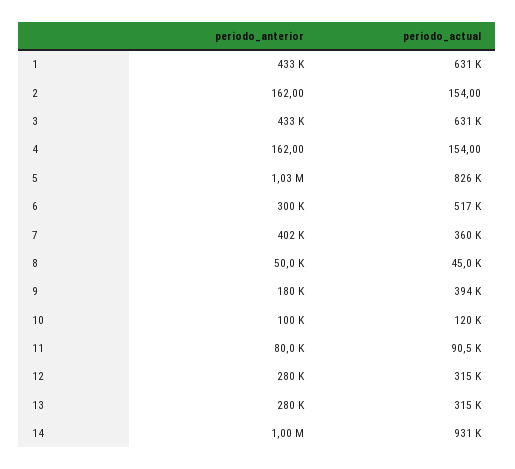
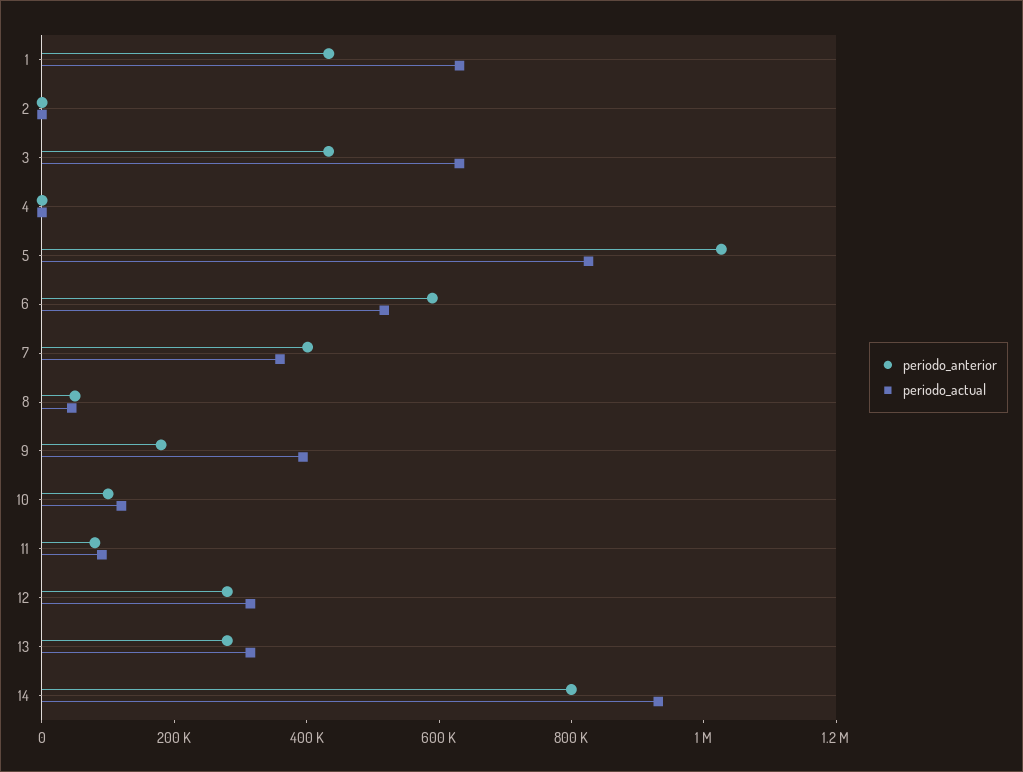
periodo_anterior, 6: 300000 -> 600000
periodo_anterior, 14: 1000000 -> 800000

